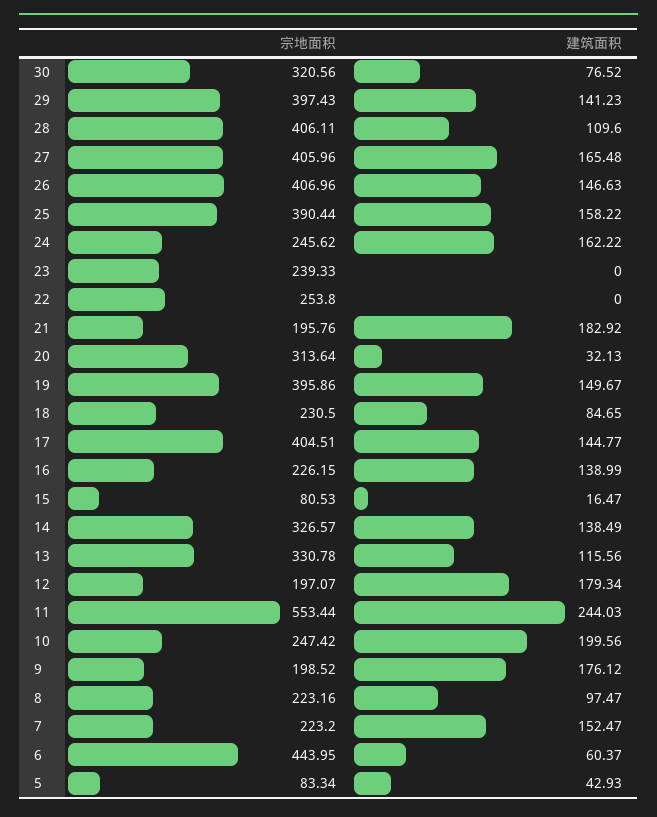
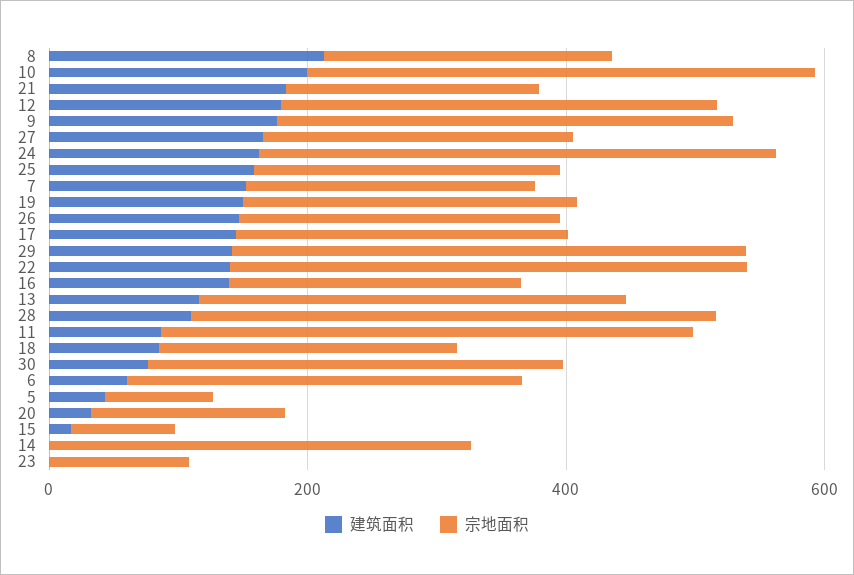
宗地面积, 27: 405.96 -> 250
宗地面积, 26: 406.96 -> 250
宗地面积, 25: 390.44 -> 250
宗地面积, 24: 245.62 -> 400
宗地面积, 23: 239.33 -> 100
宗地面积, 22: 253.8 -> 400
建筑面积, 22: 0 -> 150
宗地面积, 20: 313.64 -> 150
宗地面积, 19: 395.86 -> 250
宗地面积, 17: 404.51 -> 250
建筑面积, 14: 138.49 -> 0
宗地面积, 12: 197.07 -> 350
宗地面积, 11: 553.44 -> 400
建筑面积, 11: 244.03 -> 100
宗地面积, 10: 247.42 -> 400
宗地面积, 9: 198.52 -> 350
建筑面积, 8: 97.47 -> 200
宗地面积, 6: 443.95 -> 300

